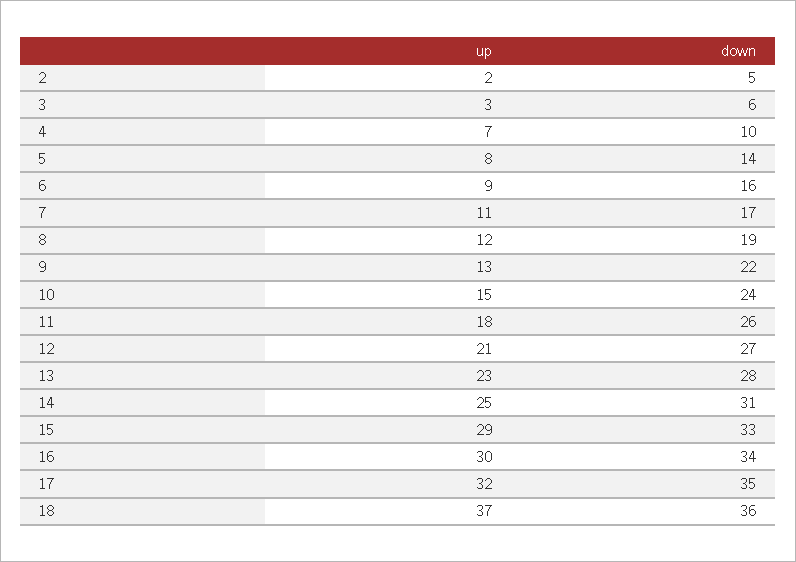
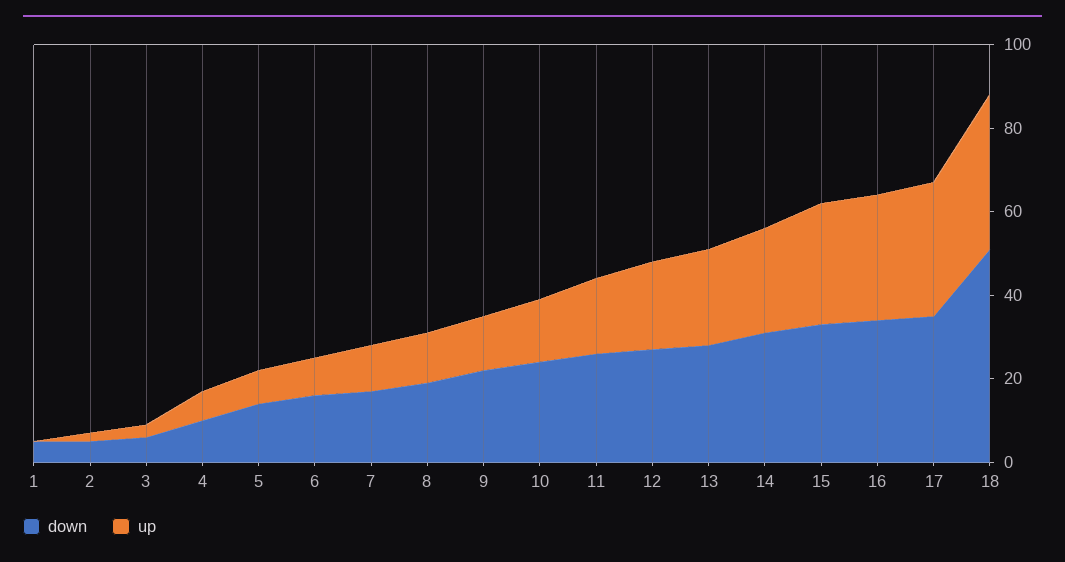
down, 18: 36 -> 50
down, 1: none -> 5
up, 1: none -> 0

